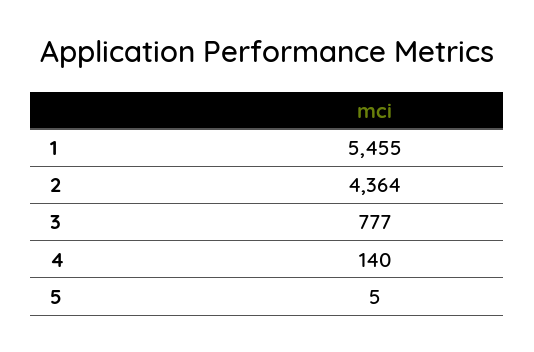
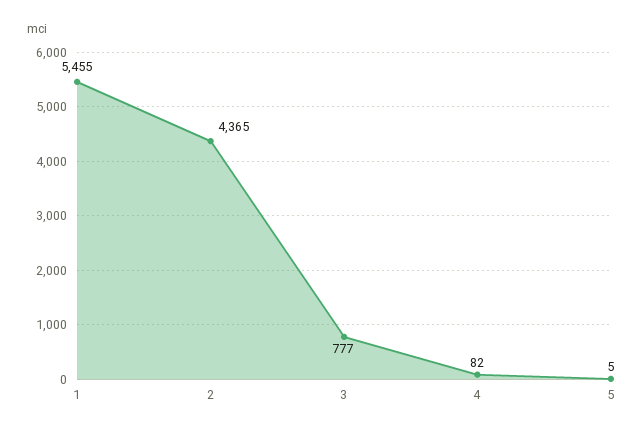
2: 4364 -> 4365
4: 140 -> 82

